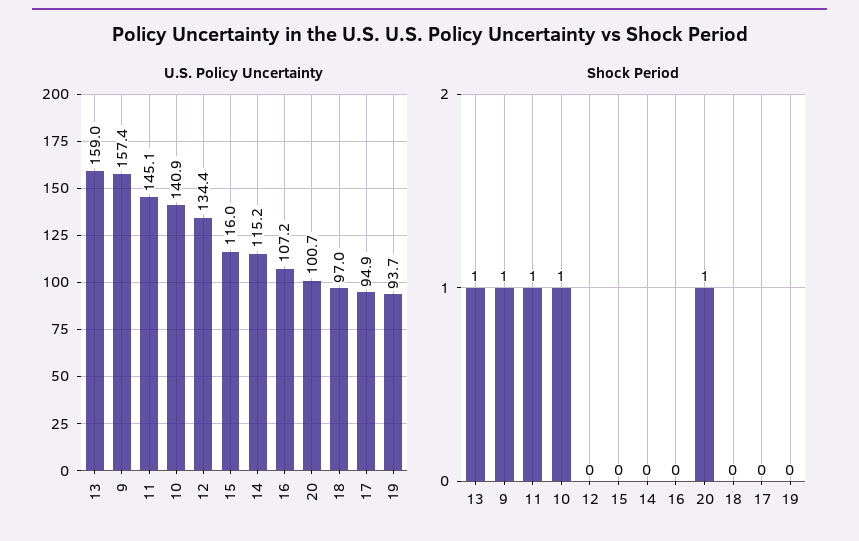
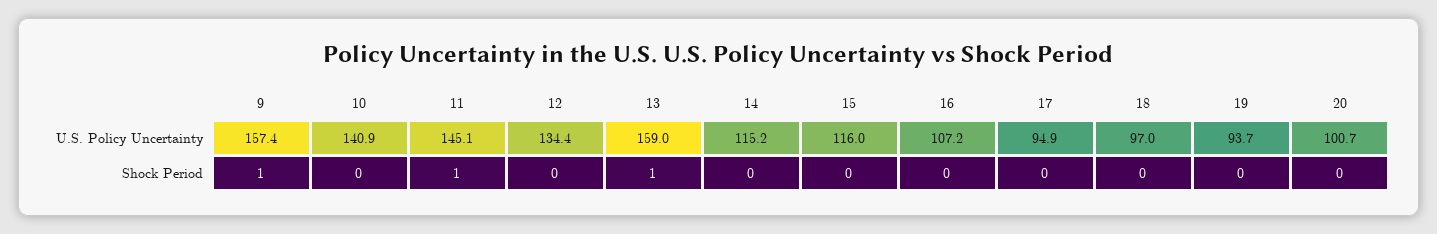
Shock Period, 10: 1 -> 0
Shock Period, 20: 1 -> 0

